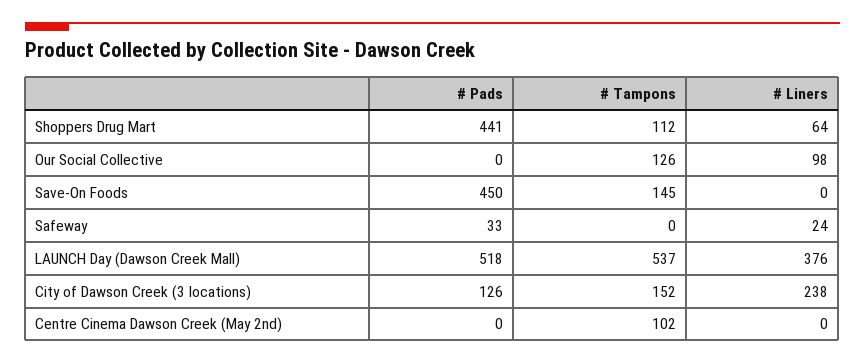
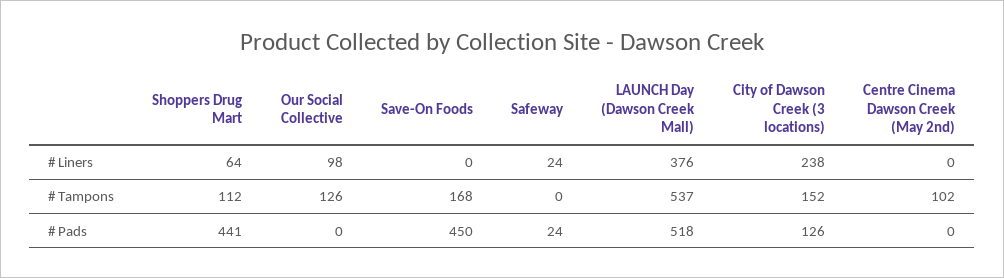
# Tampons, Save-On Foods: 145 -> 168
# Pads, Safeway: 33 -> 24

